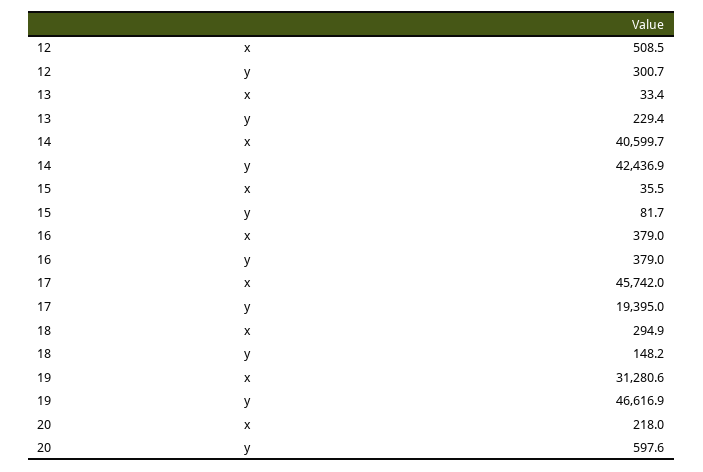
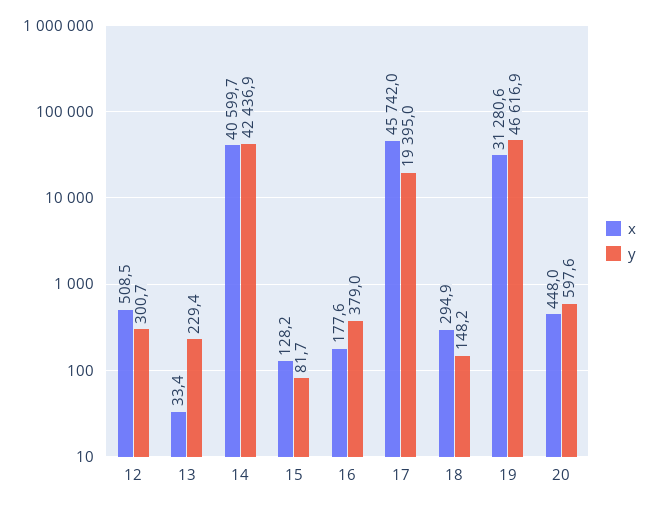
x, 15: 35.5 -> 128.2
x, 16: 379 -> 177.6
x, 20: 218 -> 448

